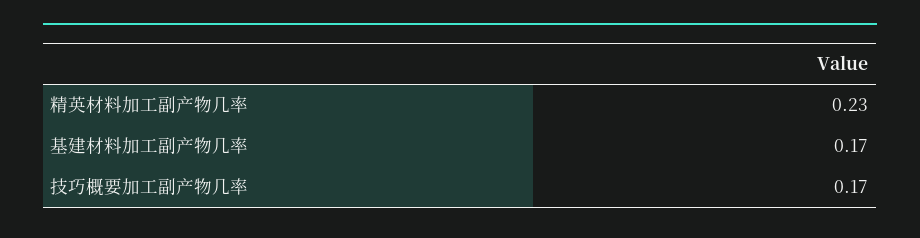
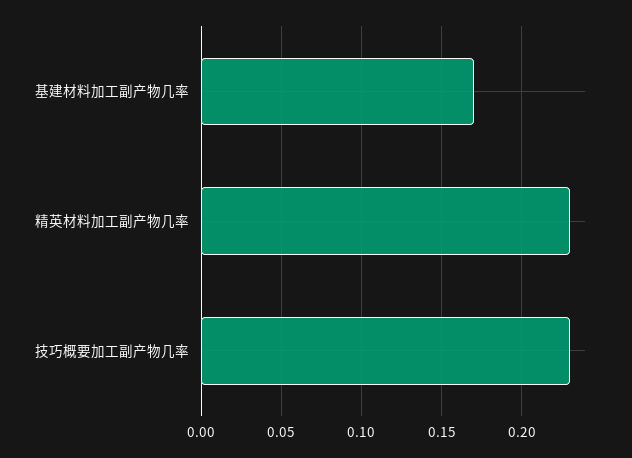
技巧概要加工副产物几率: 0.17 -> 0.23

